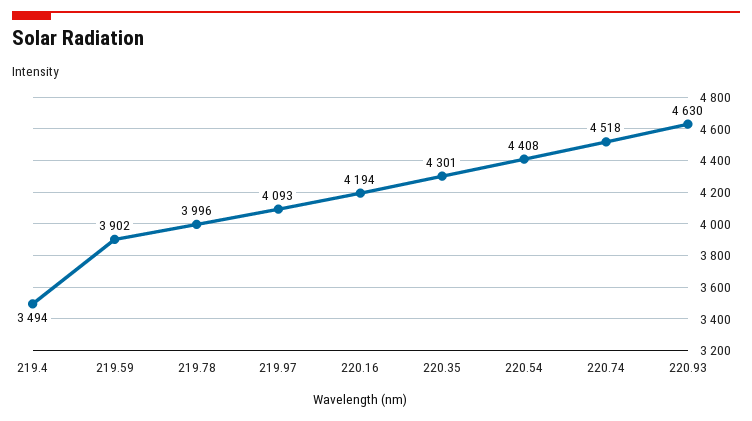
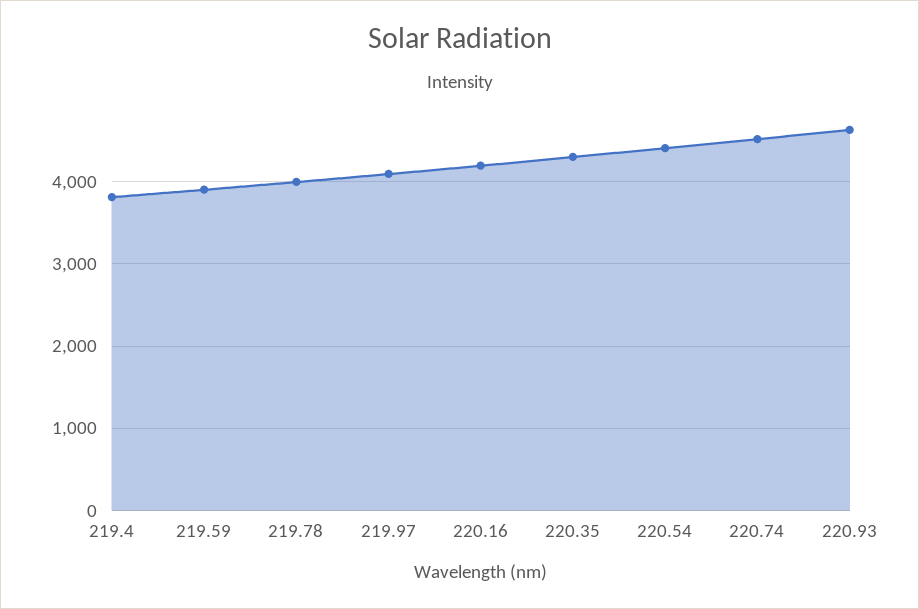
219.4: 3494 -> 3800

